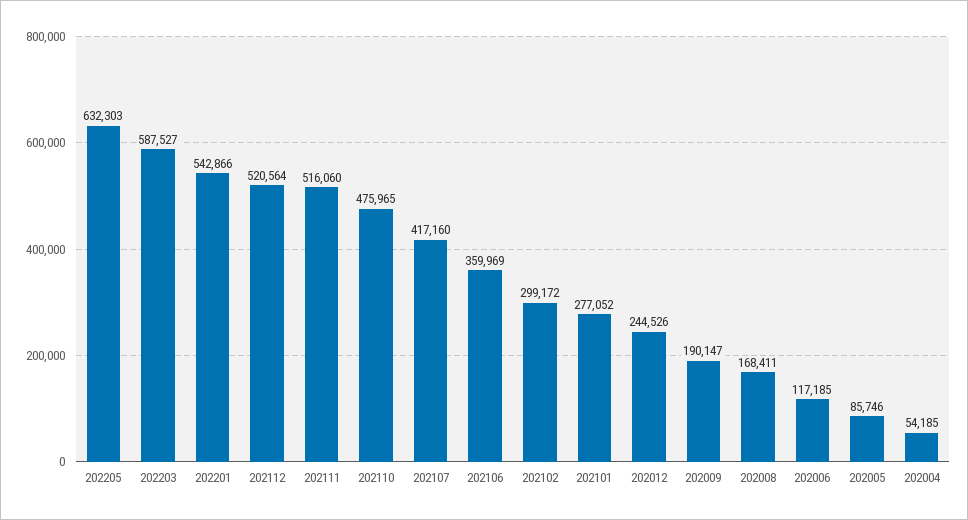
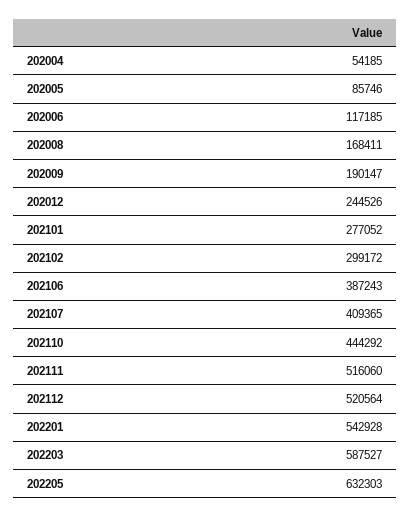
202201: 542866 -> 542928
202110: 475965 -> 444292
202107: 417160 -> 409365
202106: 359969 -> 387243

